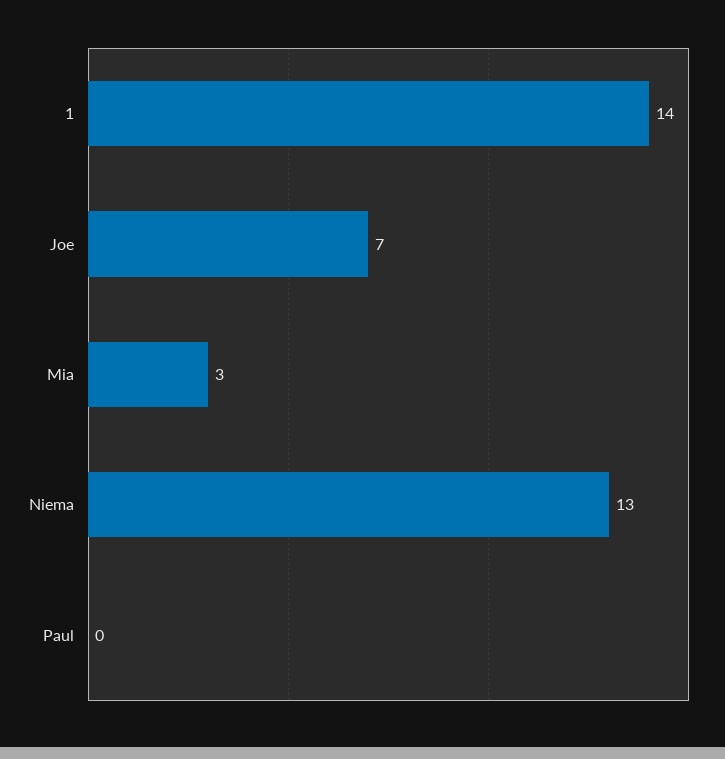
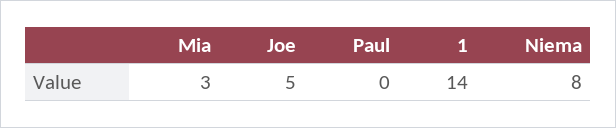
Joe: 7 -> 5
Niema: 13 -> 8

